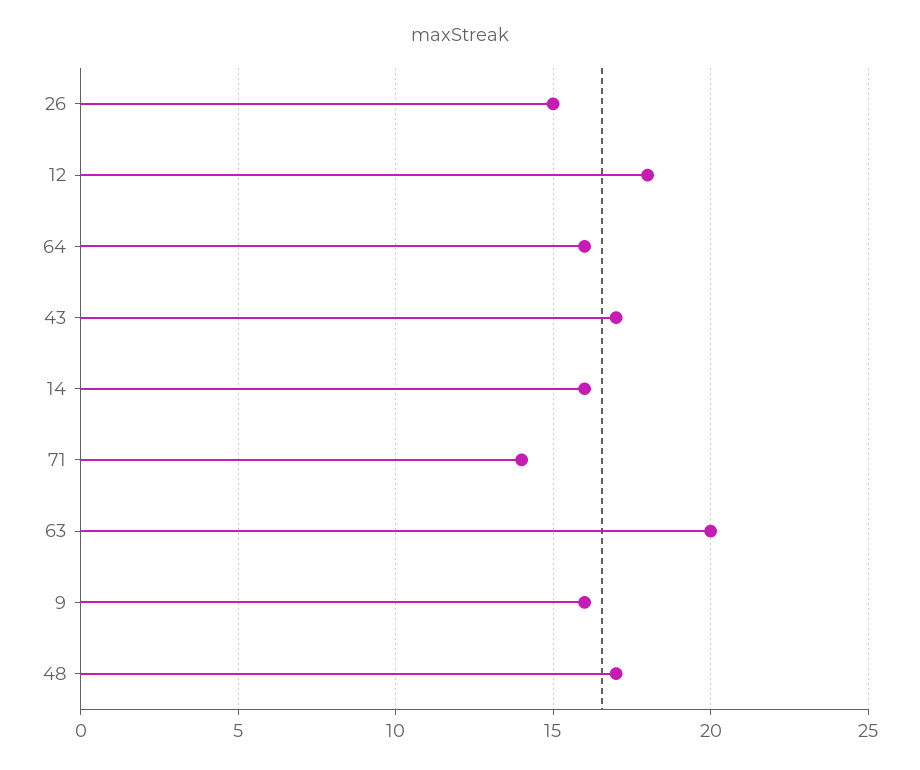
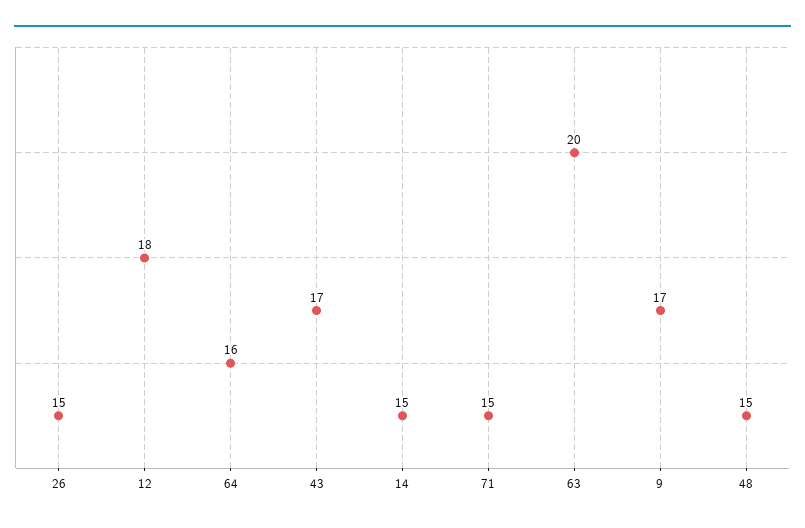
14: 16 -> 15
71: 14 -> 15
9: 16 -> 17
48: 17 -> 15

